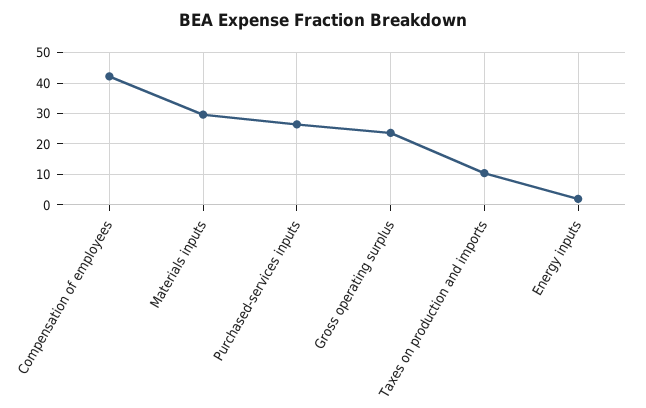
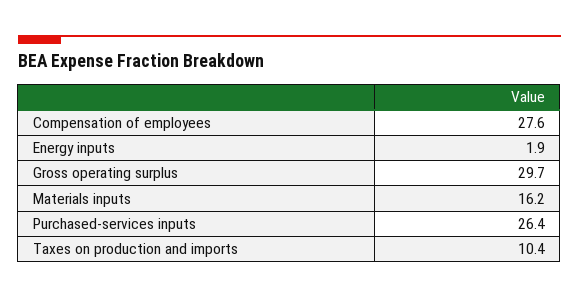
Compensation of employees: 42 -> 27.6
Materials inputs: 30 -> 16.2
Gross operating surplus: 24 -> 29.7

